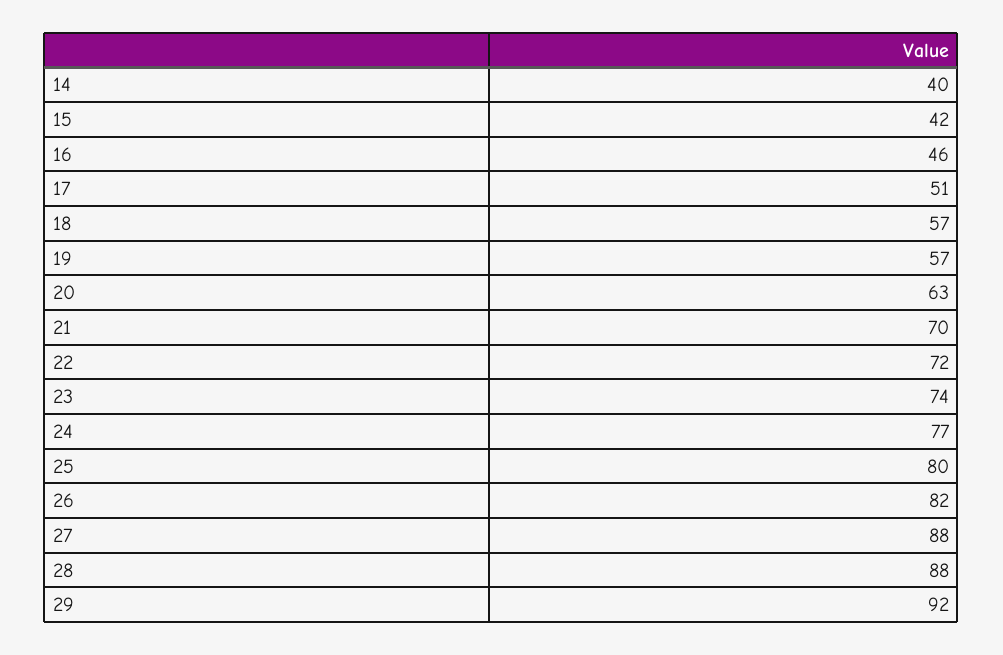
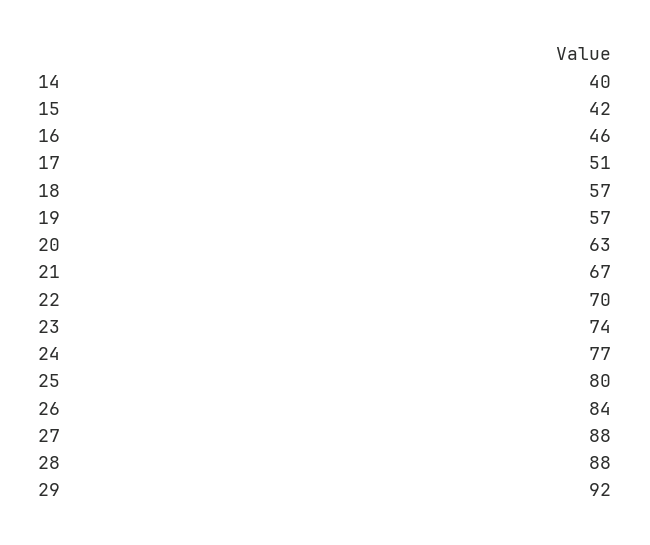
21: 70 -> 67
22: 72 -> 70
26: 82 -> 84

